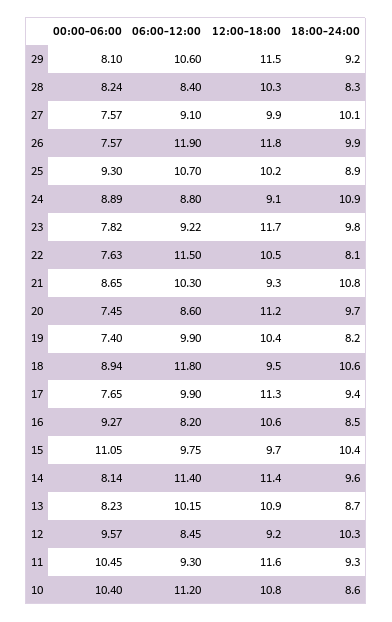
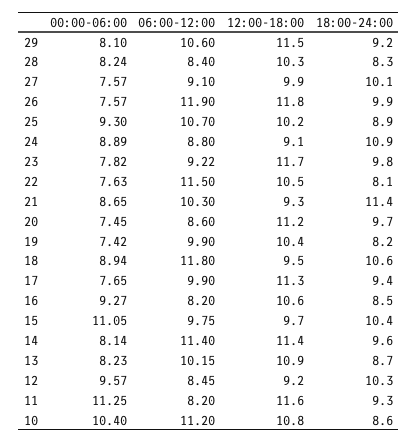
18:00-24:00, 21: 10.8 -> 11.4
00:00-06:00, 19: 7.4 -> 7.42
00:00-06:00, 11: 10.45 -> 11.25
06:00-12:00, 11: 9.3 -> 8.2

